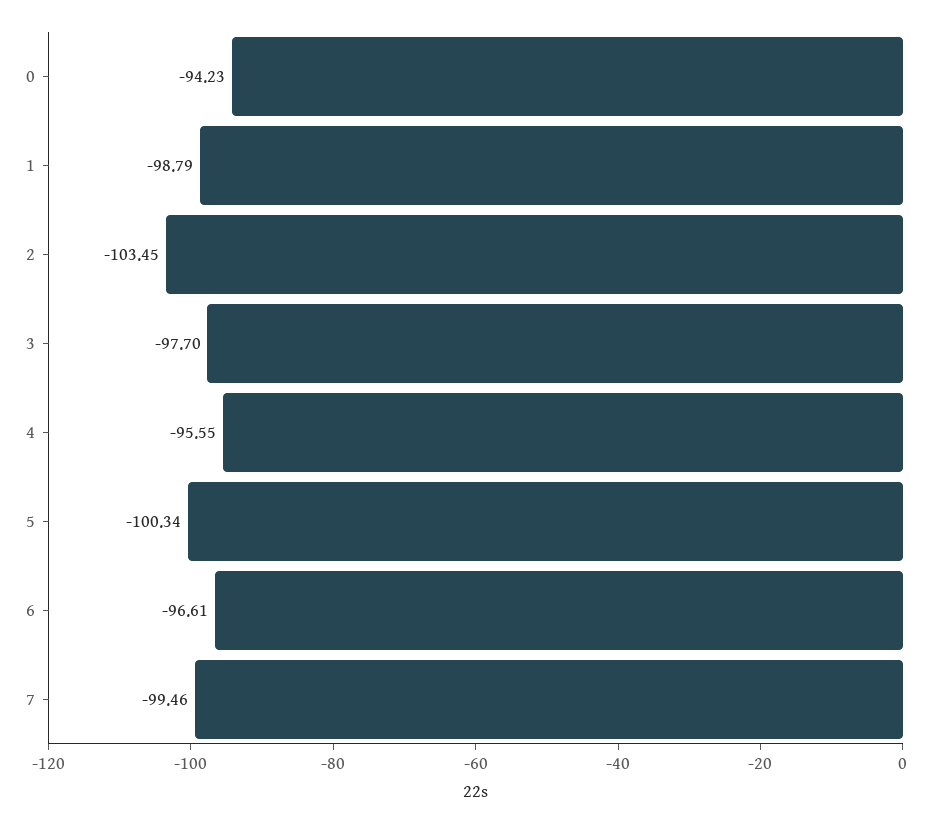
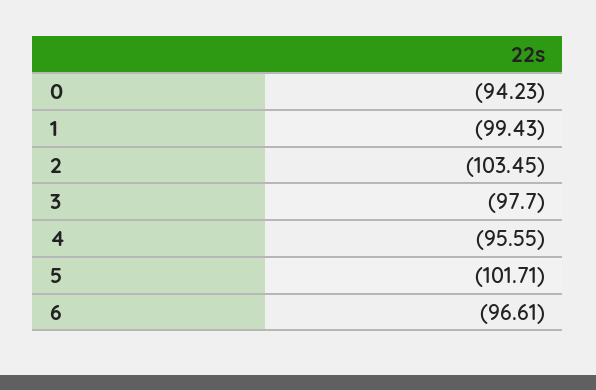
1: -98.79 -> -99.43
5: -100.34 -> -101.71
7: -99.46 -> none

